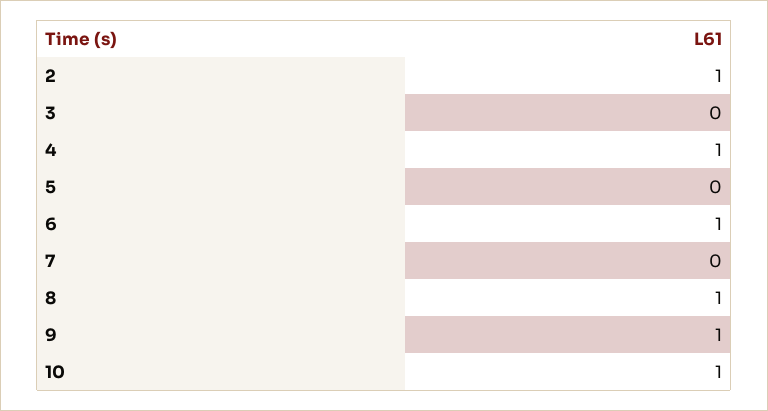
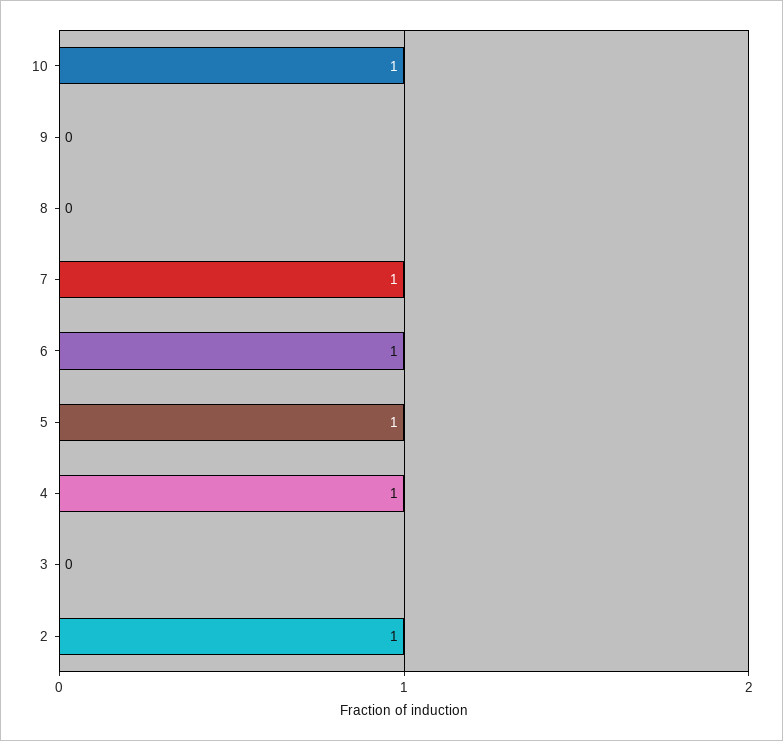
5: 0 -> 1
7: 0 -> 1
8: 1 -> 0
9: 1 -> 0

